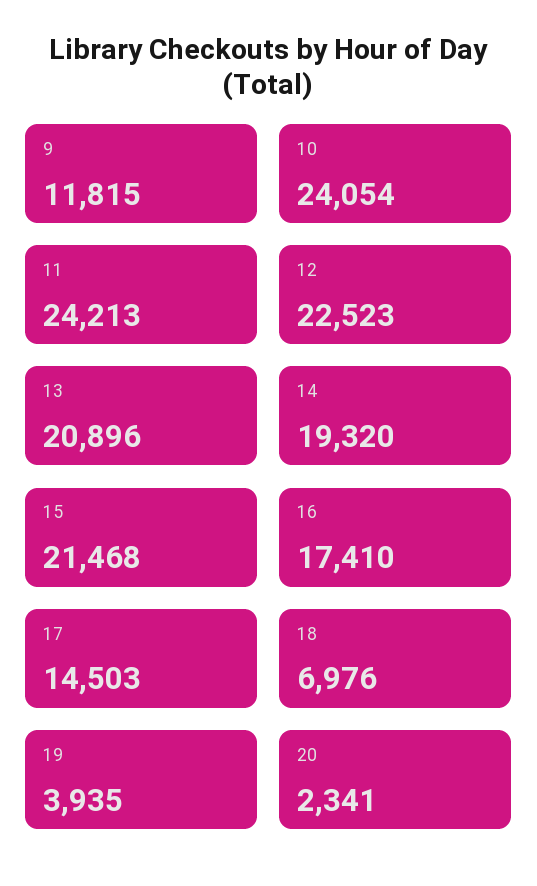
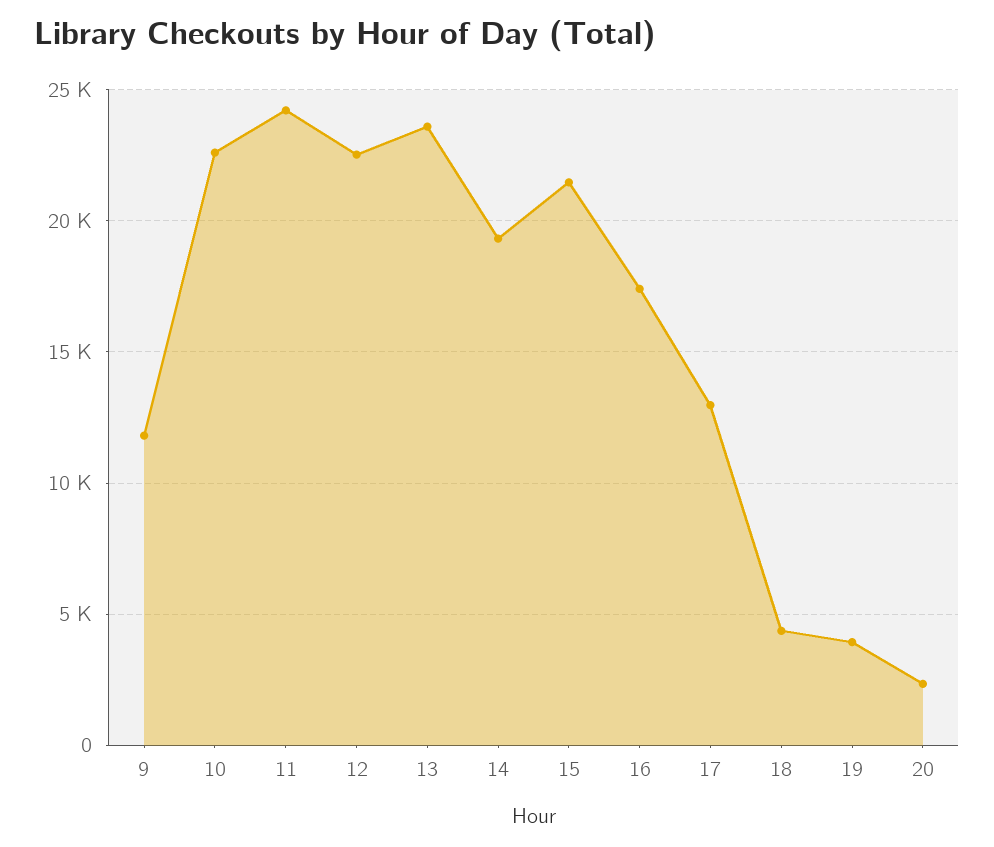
10: 24054 -> 22500
13: 20896 -> 23500
17: 14503 -> 13000
18: 6976 -> 4500

